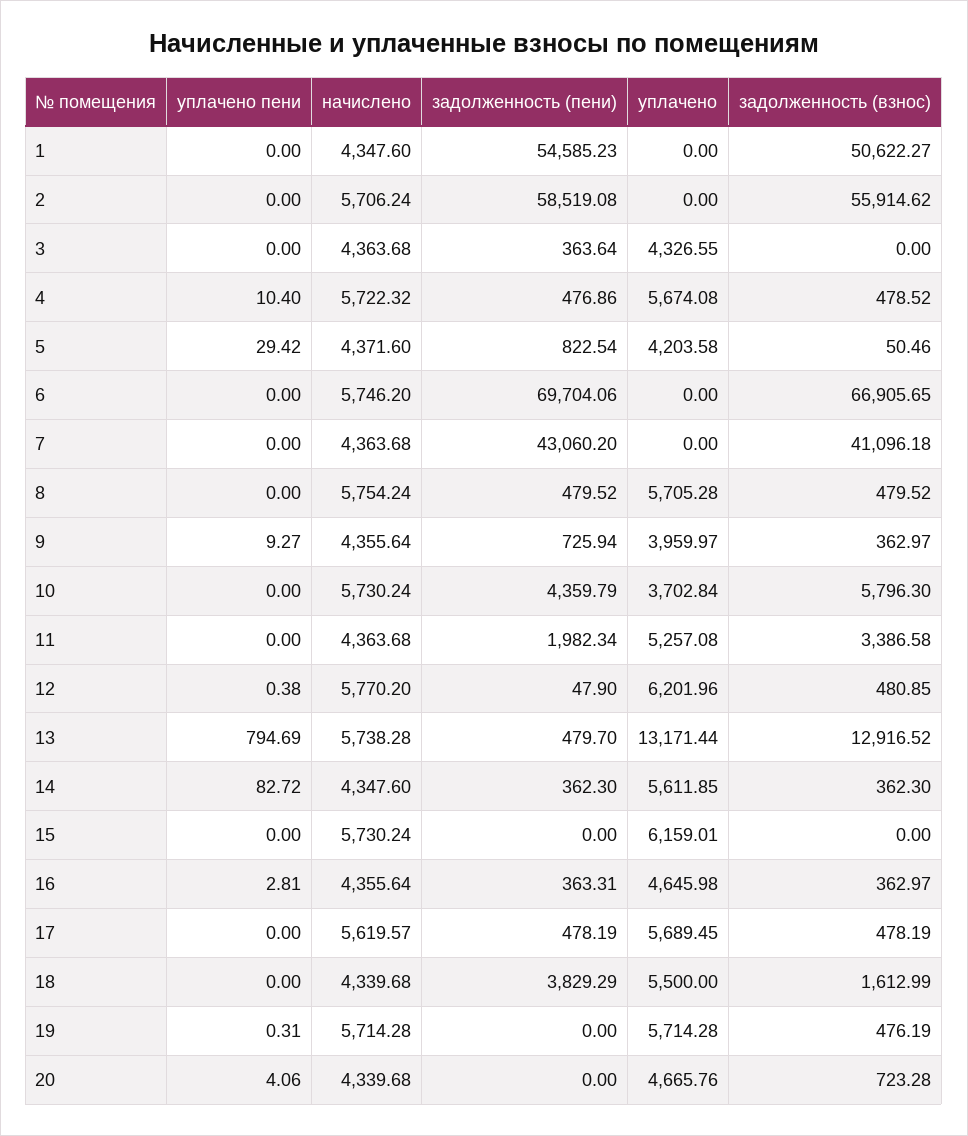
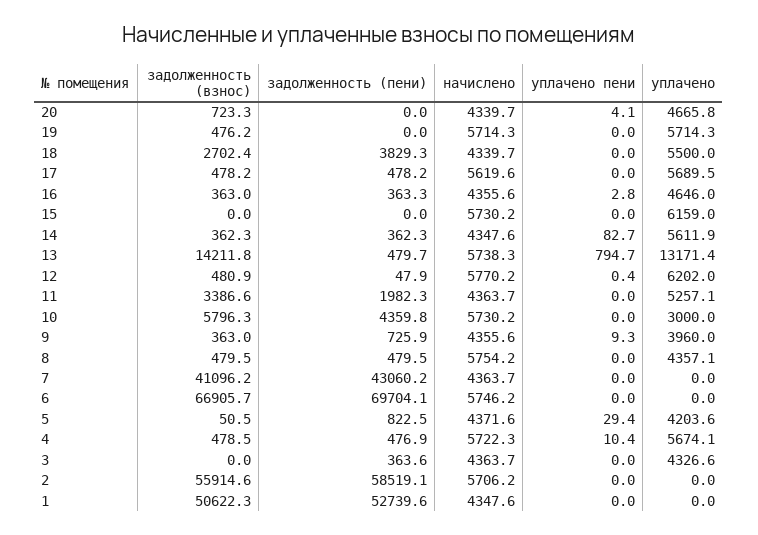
задолженность (пени), 1: 54585.23 -> 52739.6
уплачено, 8: 5705.28 -> 4357.1
уплачено, 10: 3702.84 -> 3000
задолженность (взнос), 13: 12916.52 -> 14211.8
задолженность (взнос), 18: 1612.99 -> 2702.4
уплачено пени, 19: 0.31 -> 0

